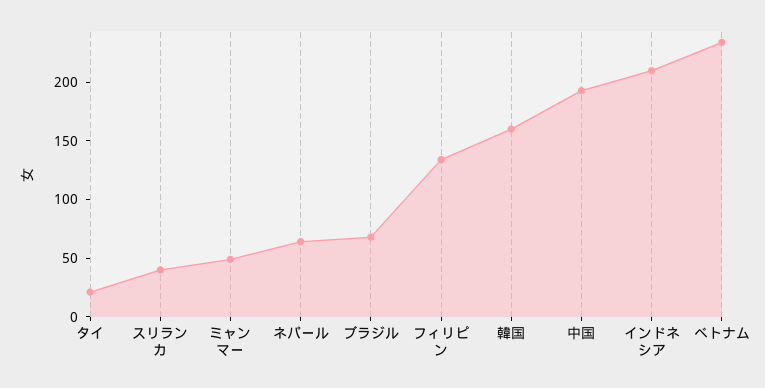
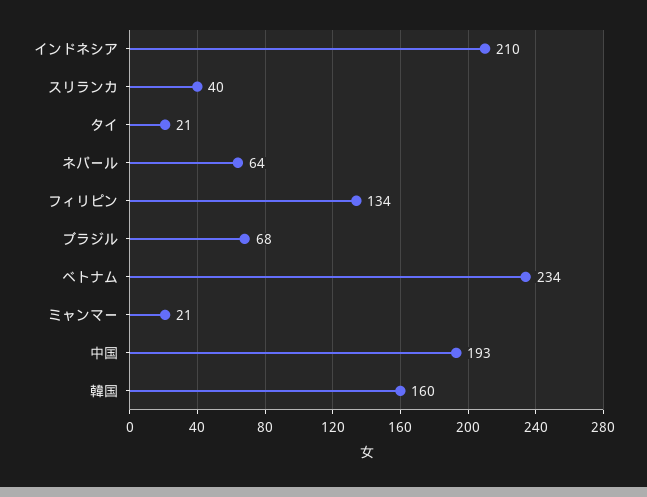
ミャンマー: 50 -> 21

